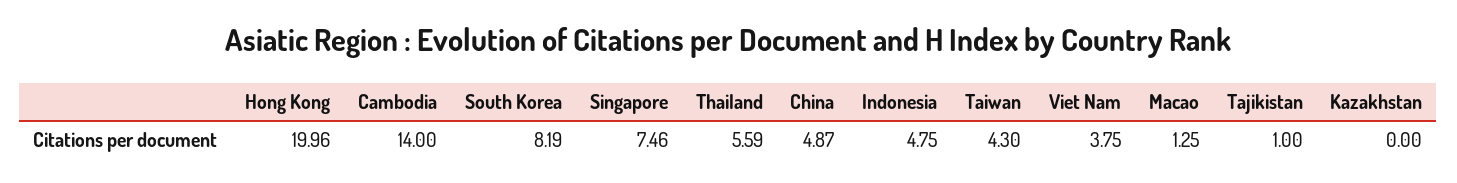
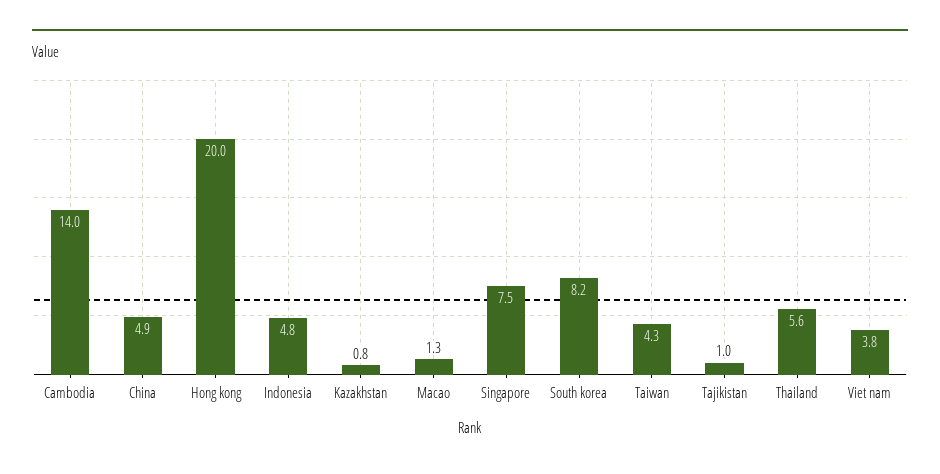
Kazakhstan: 0 -> 0.8

